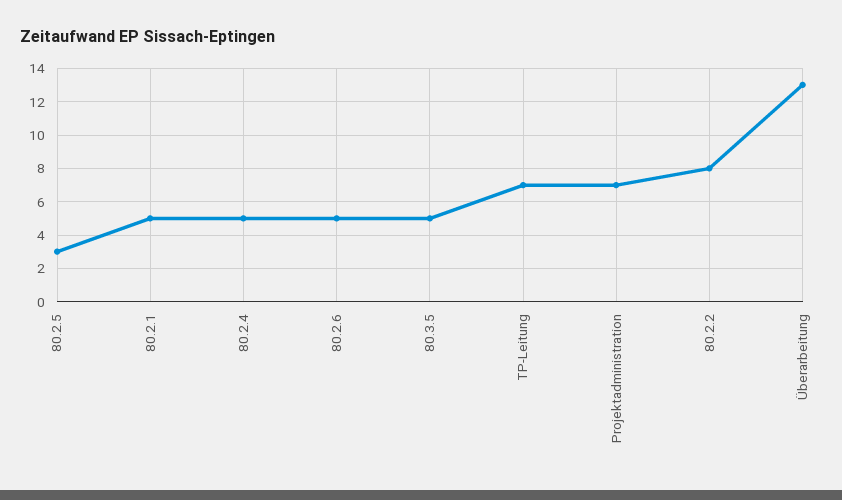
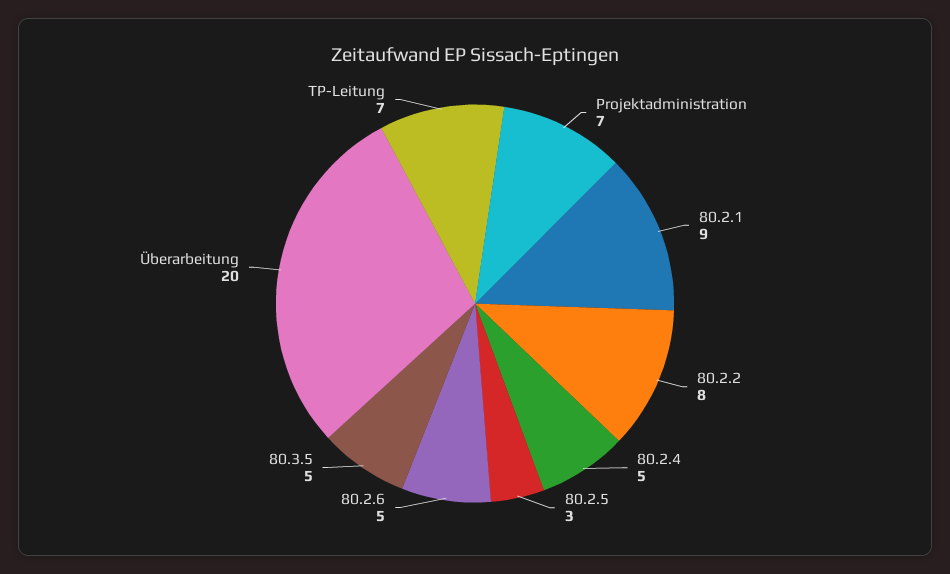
80.2.1: 5 -> 9
Überarbeitung: 13 -> 20

